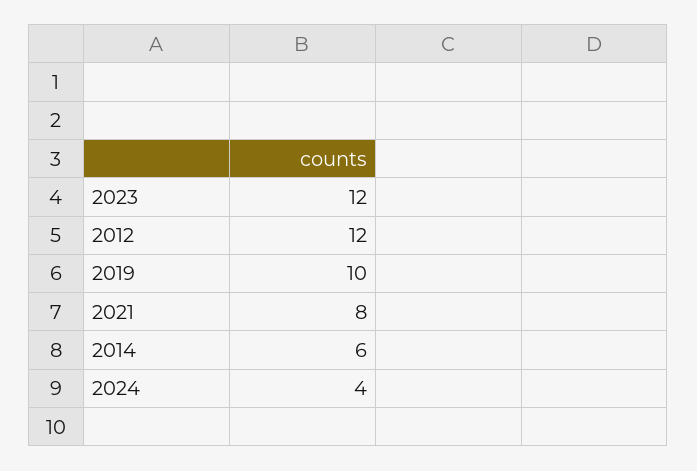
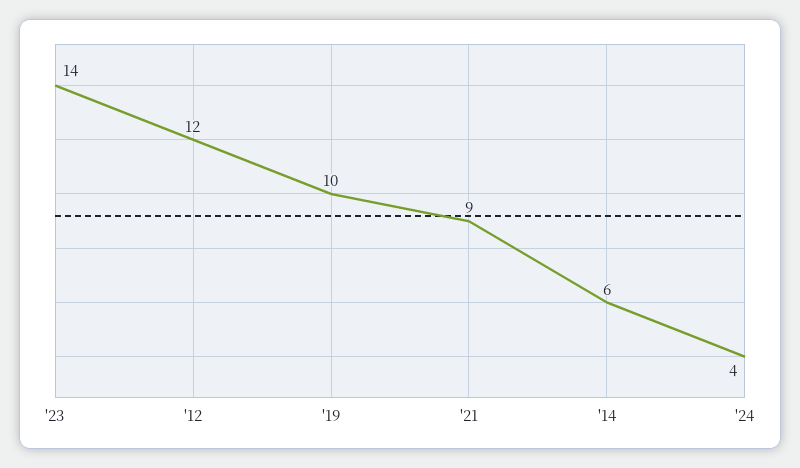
2023: 12 -> 14
2021: 8 -> 9

